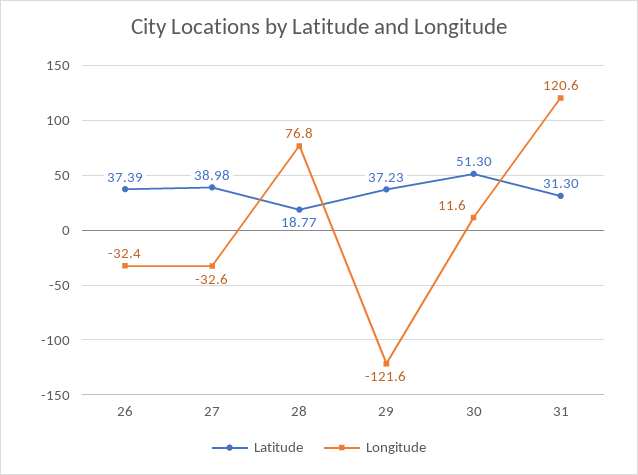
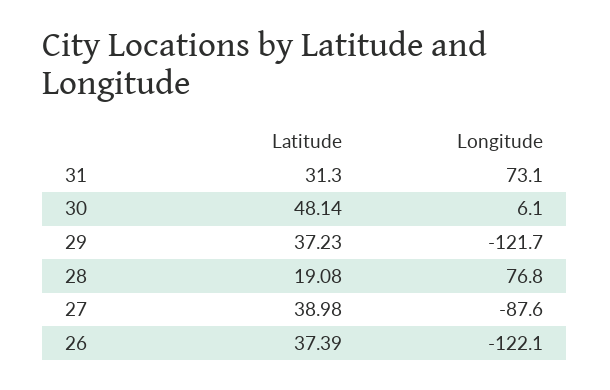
Longitude, 26: -32.4 -> -122.1
Longitude, 27: -32.6 -> -87.6
Latitude, 28: 18.77 -> 19.08
Longitude, 29: -121.6 -> -121.7
Latitude, 30: 51.3 -> 48.14
Longitude, 30: 11.6 -> 6.1
Longitude, 31: 120.6 -> 73.1

